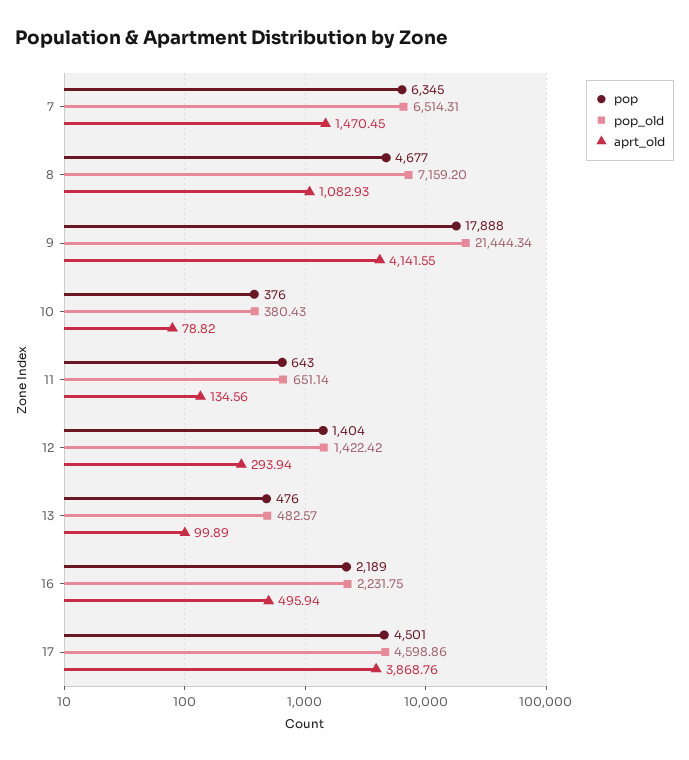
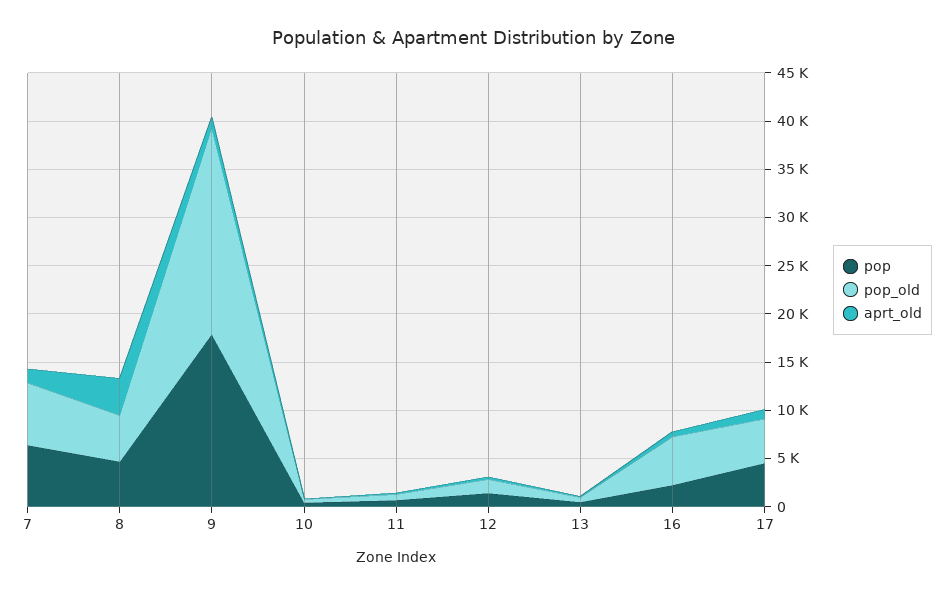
pop_old, 8: 7159.2 -> 5000
aprt_old, 8: 1082.93 -> 4000
aprt_old, 9: 4141.55 -> 1000
pop_old, 16: 2231.75 -> 5000
aprt_old, 17: 3868.76 -> 1000

